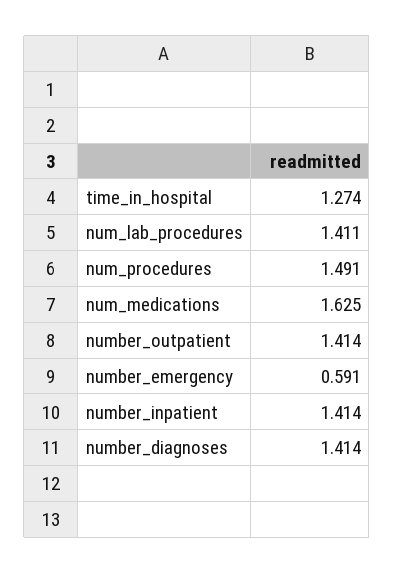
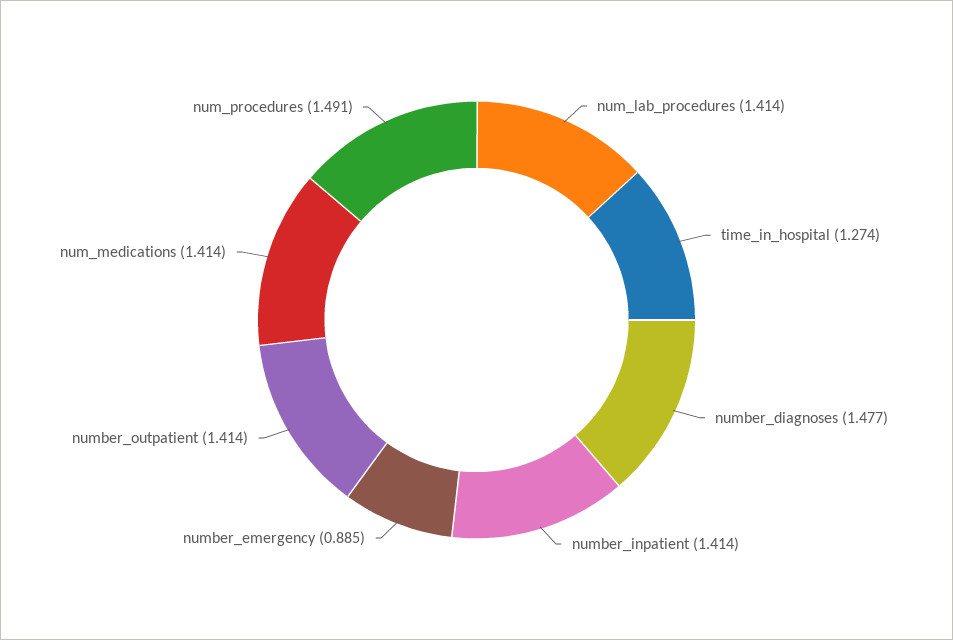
num_lab_procedures: 1.411 -> 1.414
num_medications: 1.625 -> 1.414
number_emergency: 0.591 -> 0.885
number_diagnoses: 1.414 -> 1.477

